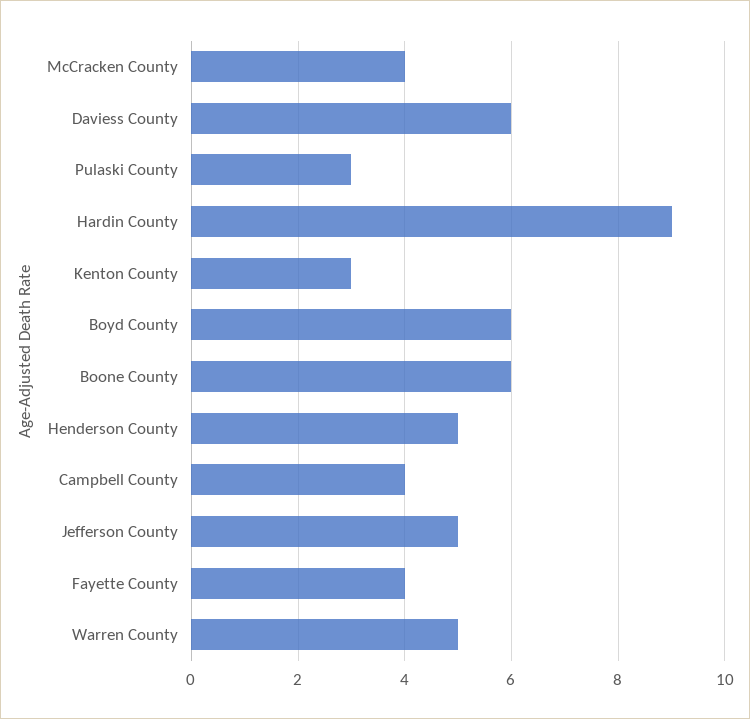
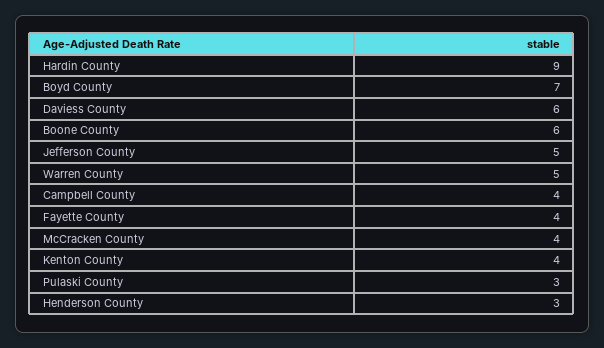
Kenton County: 3 -> 4
Boyd County: 6 -> 7
Henderson County: 5 -> 3

